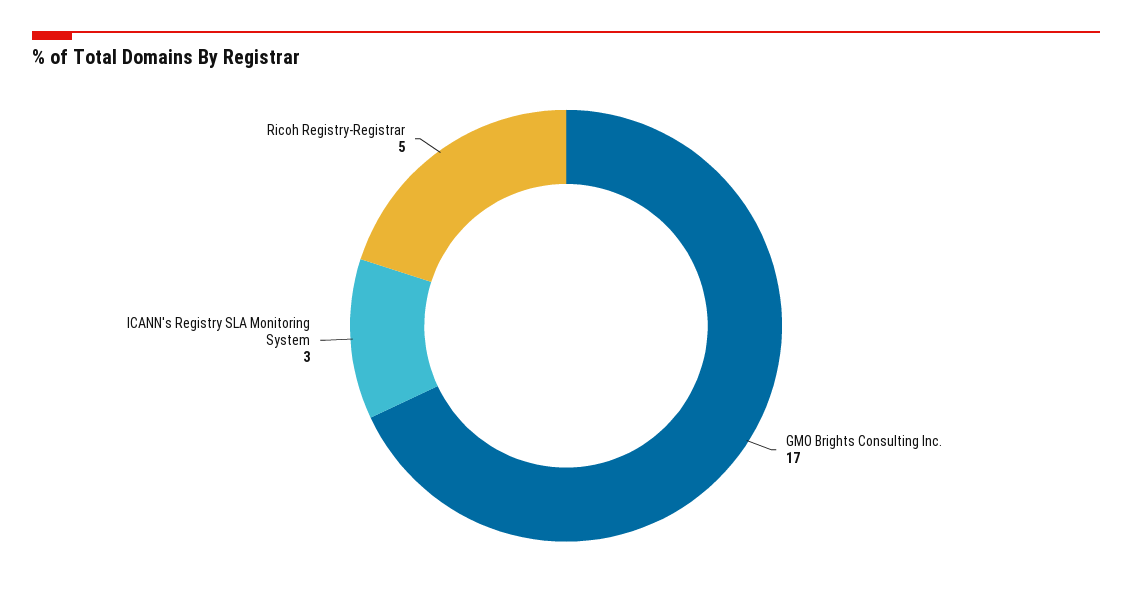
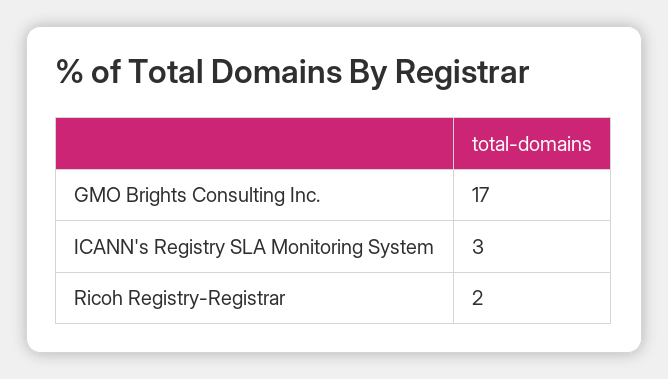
Ricoh Registry-Registrar: 5 -> 2

